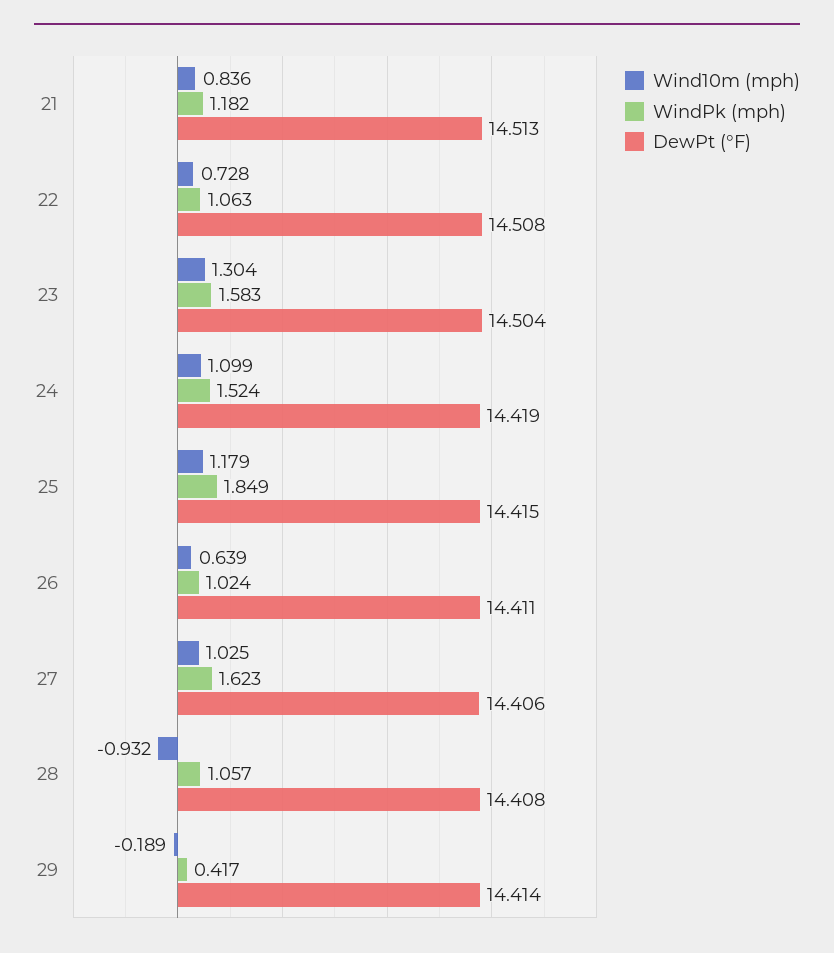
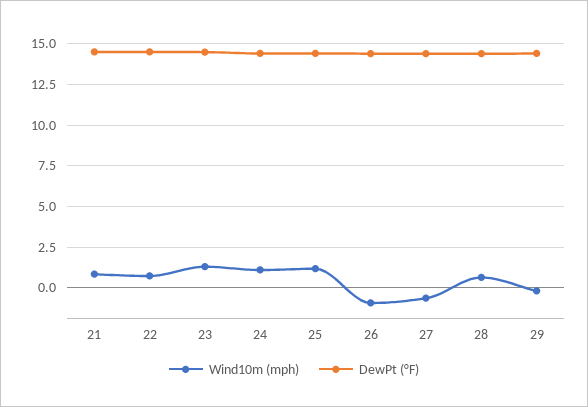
WindPk (mph), 21: 1.182 -> none
WindPk (mph), 22: 1.063 -> none
WindPk (mph), 23: 1.583 -> none
WindPk (mph), 24: 1.524 -> none
WindPk (mph), 25: 1.849 -> none
Wind10m (mph), 26: 0.639 -> -1
WindPk (mph), 26: 1.024 -> none
Wind10m (mph), 27: 1.025 -> -0.5
WindPk (mph), 27: 1.623 -> none
Wind10m (mph), 28: -0.932 -> 0.5
WindPk (mph), 28: 1.057 -> none
WindPk (mph), 29: 0.417 -> none

